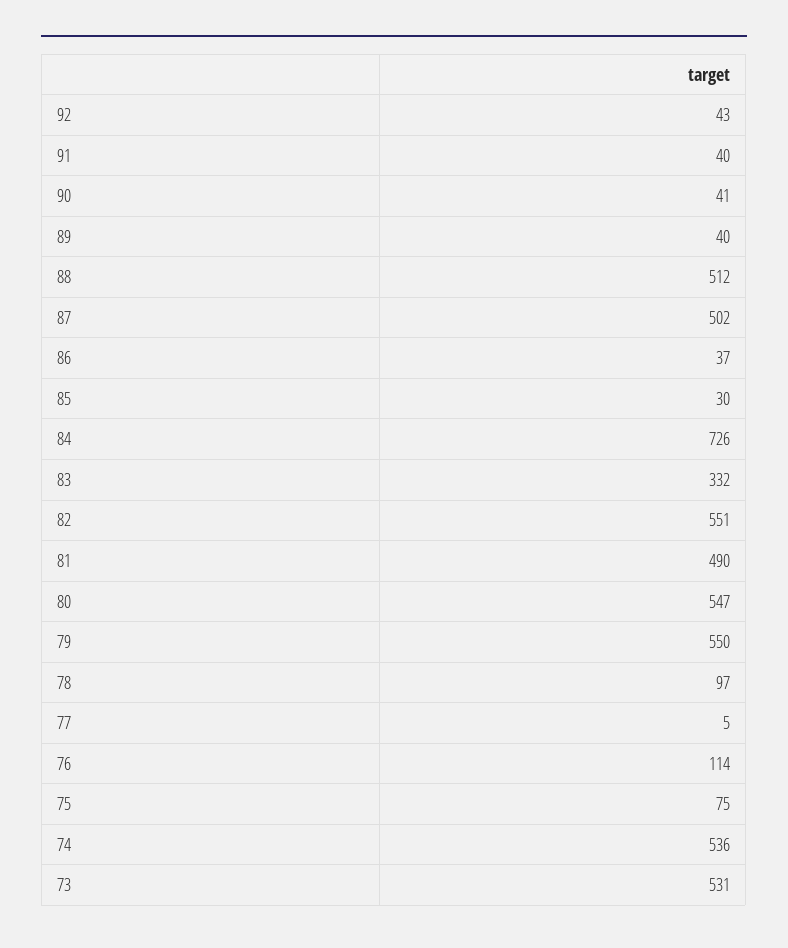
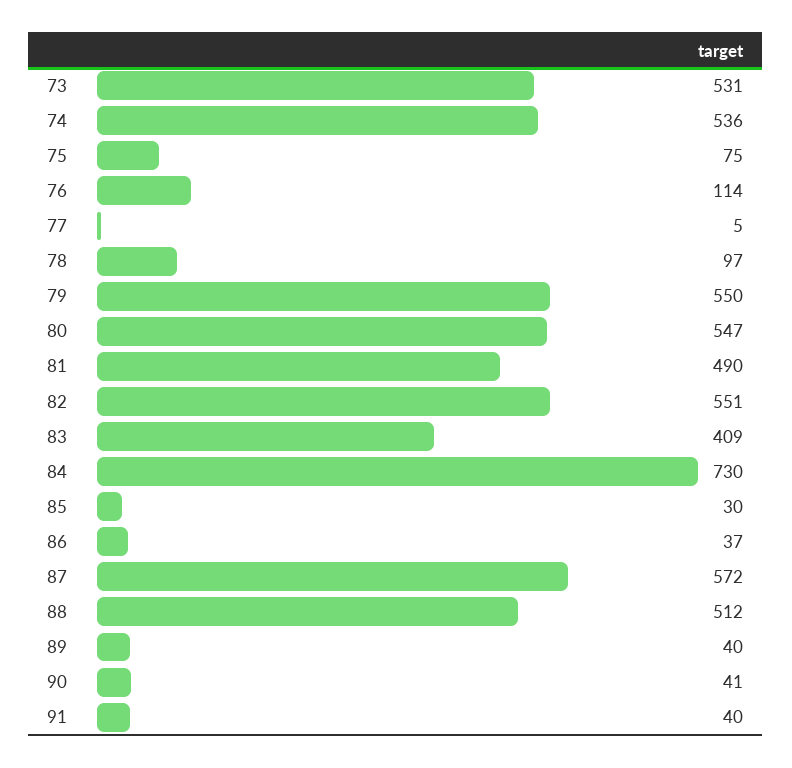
92: 43 -> none
87: 502 -> 572
84: 726 -> 730
83: 332 -> 409

